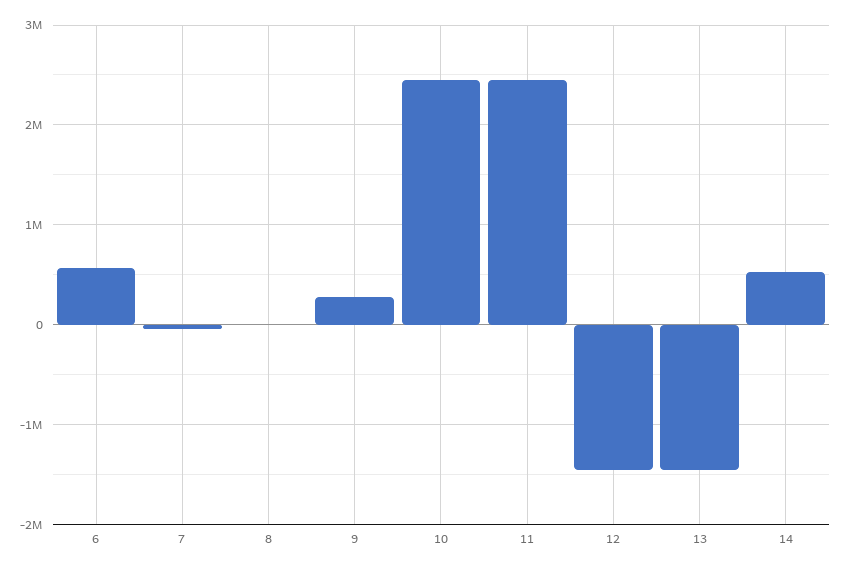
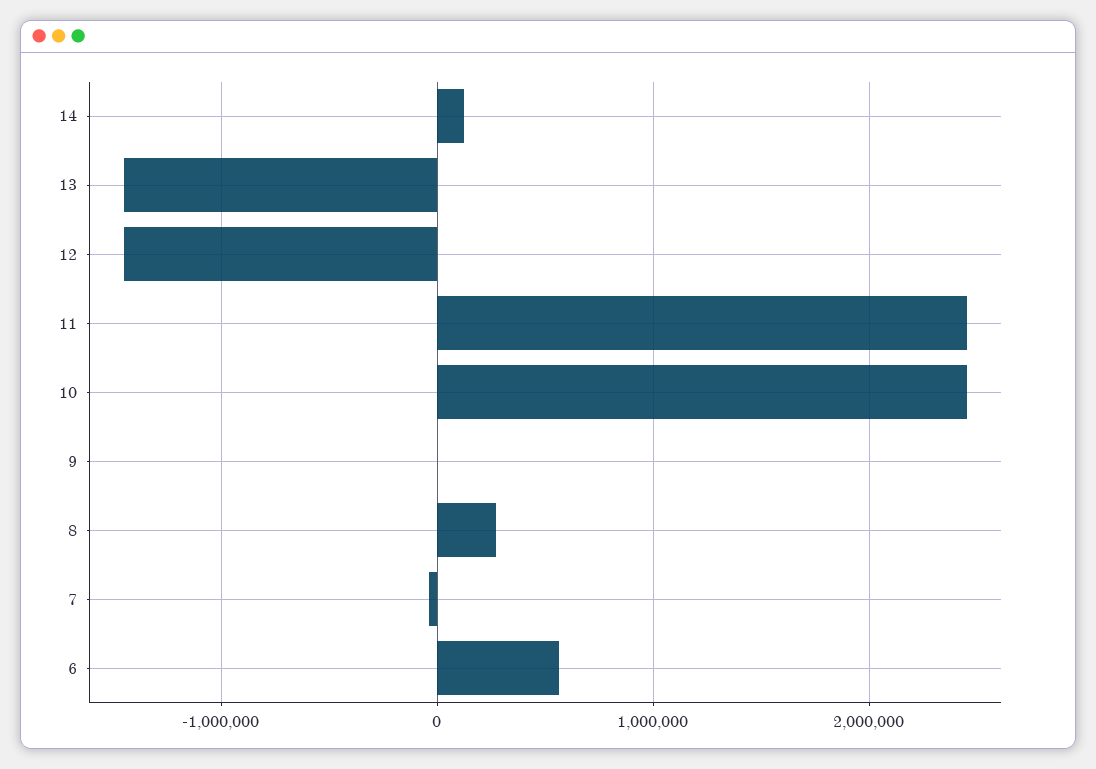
8: 0 -> 300000
9: 300000 -> 0
14: 500000 -> 100000

